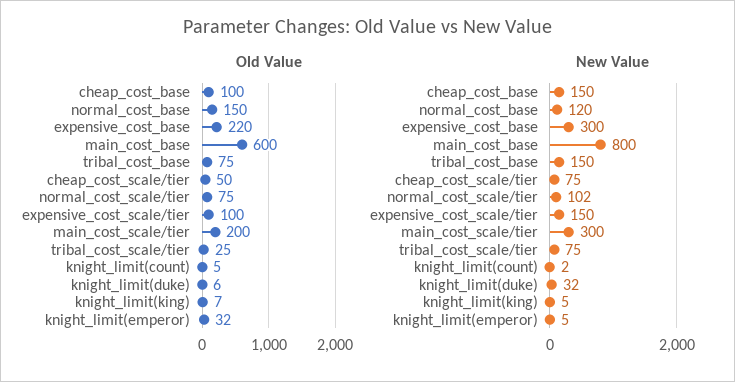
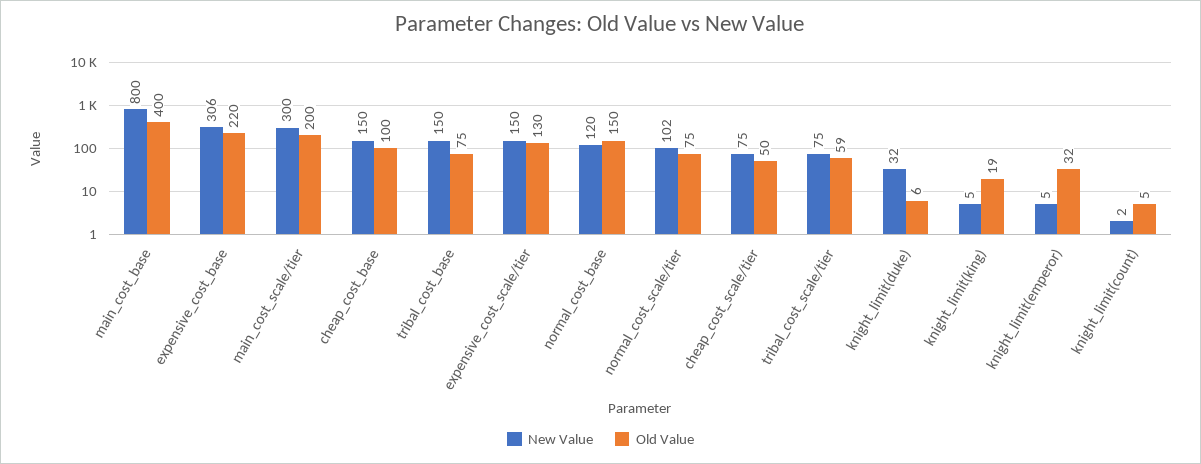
Old Value, main_cost_base: 600 -> 400
Old Value, expensive_cost_scale/tier: 100 -> 130
Old Value, tribal_cost_scale/tier: 25 -> 59
Old Value, knight_limit(king): 7 -> 19
New Value, expensive_cost_base: 300 -> 306

